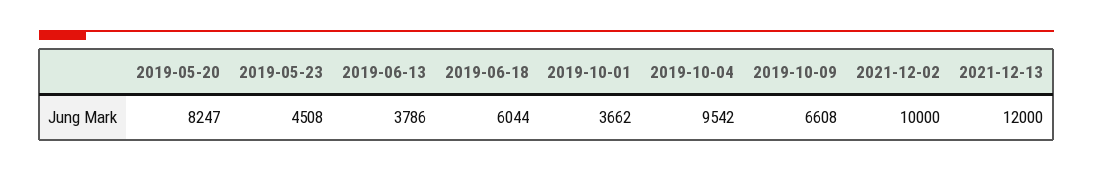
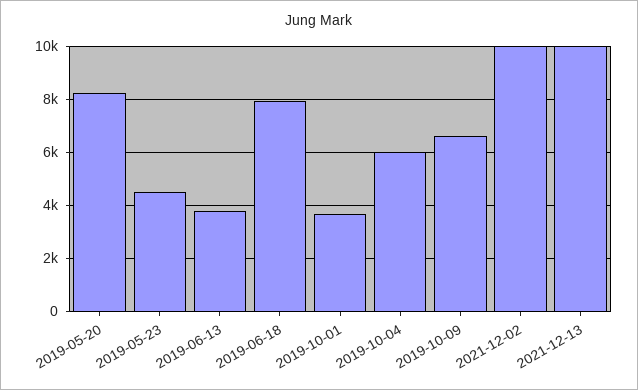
2019-06-18: 6044 -> 8000
2019-10-04: 9542 -> 6000
2021-12-13: 12000 -> 10000

